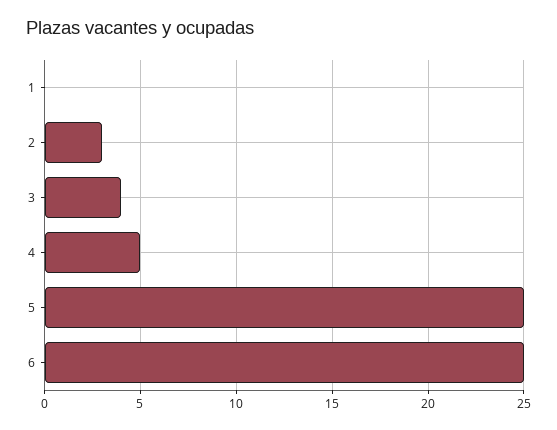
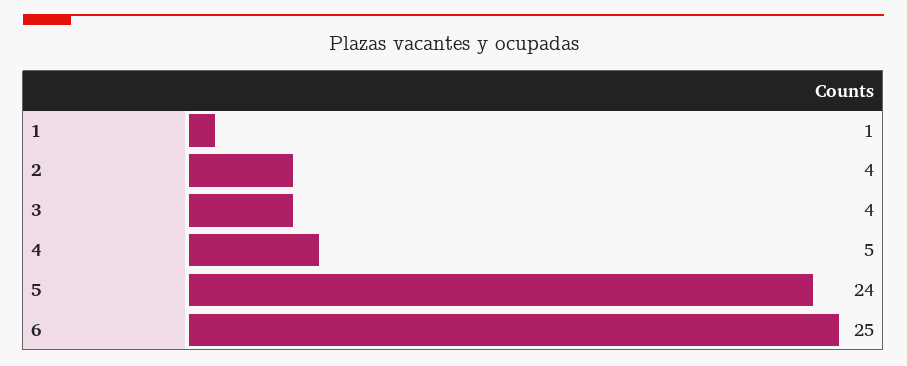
1: 0 -> 1
2: 3 -> 4
5: 25 -> 24

